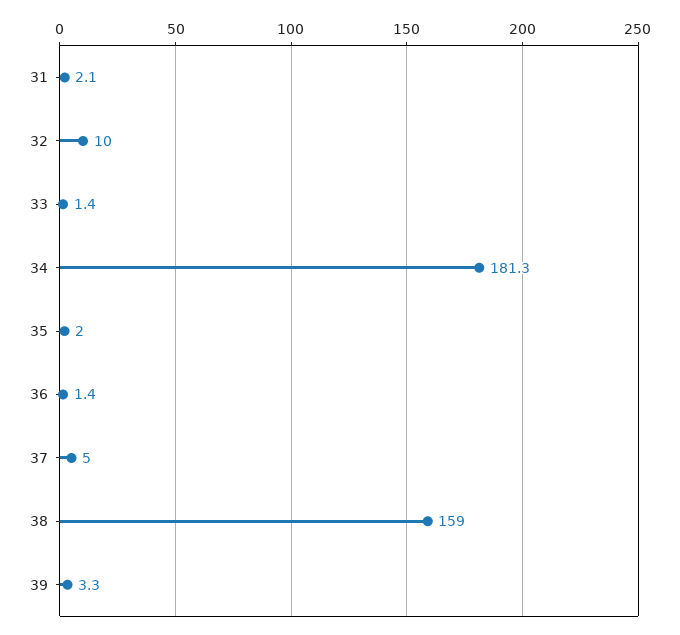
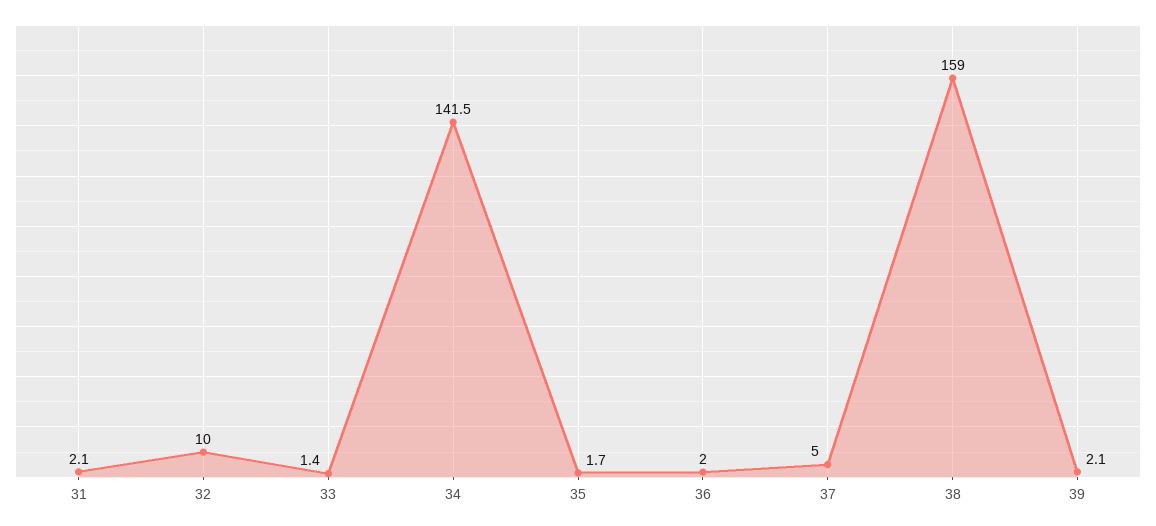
34: 181.3 -> 141.5
35: 2 -> 1.7
36: 1.4 -> 2
39: 3.3 -> 2.1

